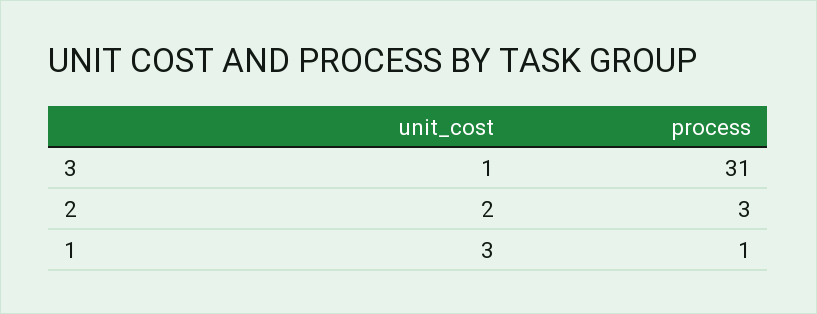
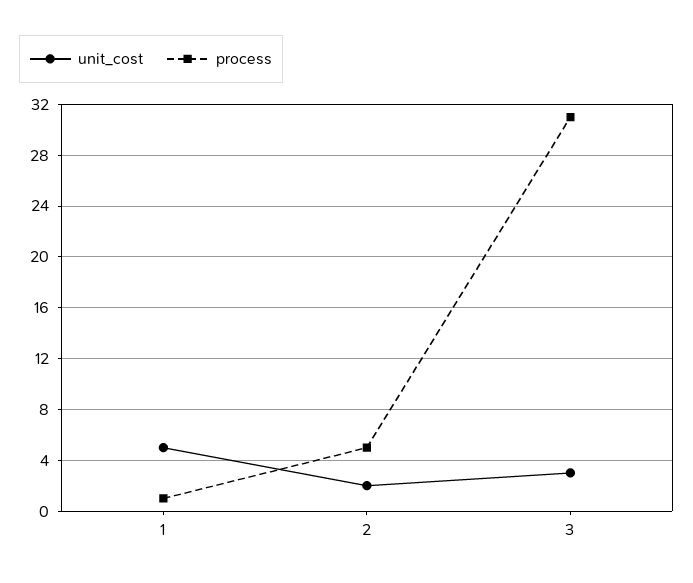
unit_cost, 3: 1 -> 3
process, 2: 3 -> 5
unit_cost, 1: 3 -> 5

